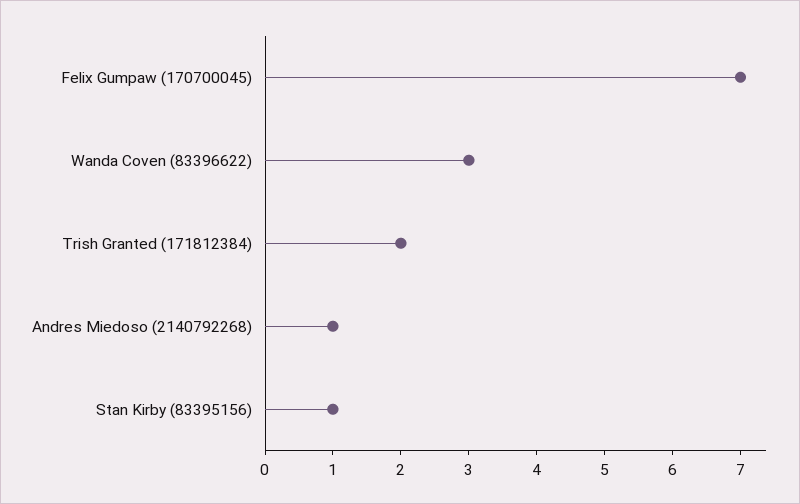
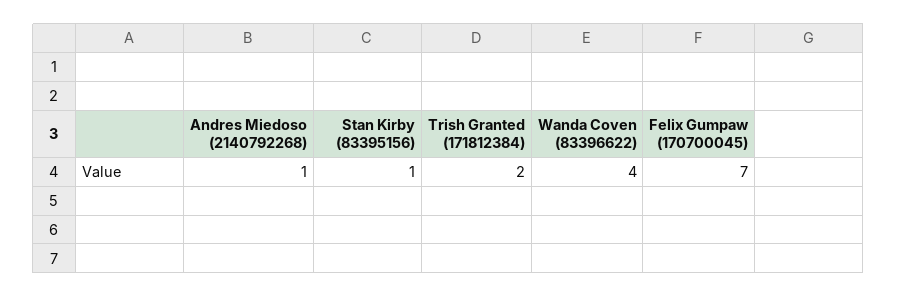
Wanda Coven (83396622): 3 -> 4

